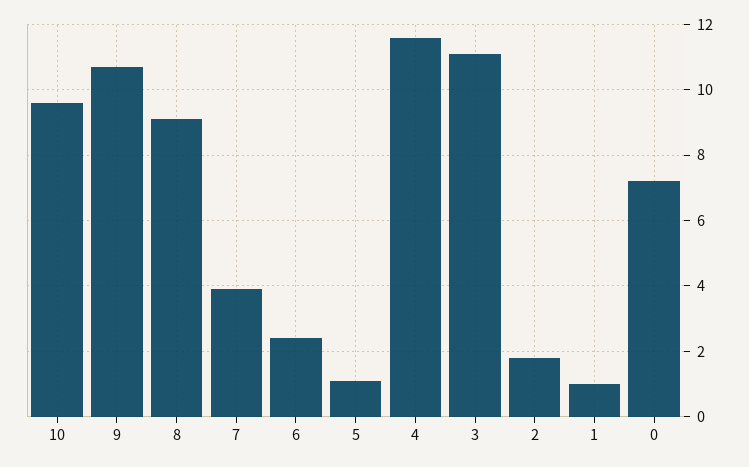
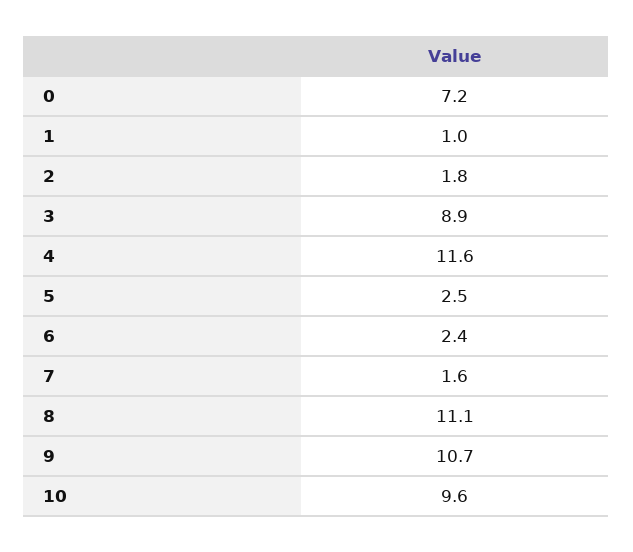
8: 9 -> 11.1
7: 4 -> 1.6
5: 1 -> 2.5
3: 11 -> 8.9

